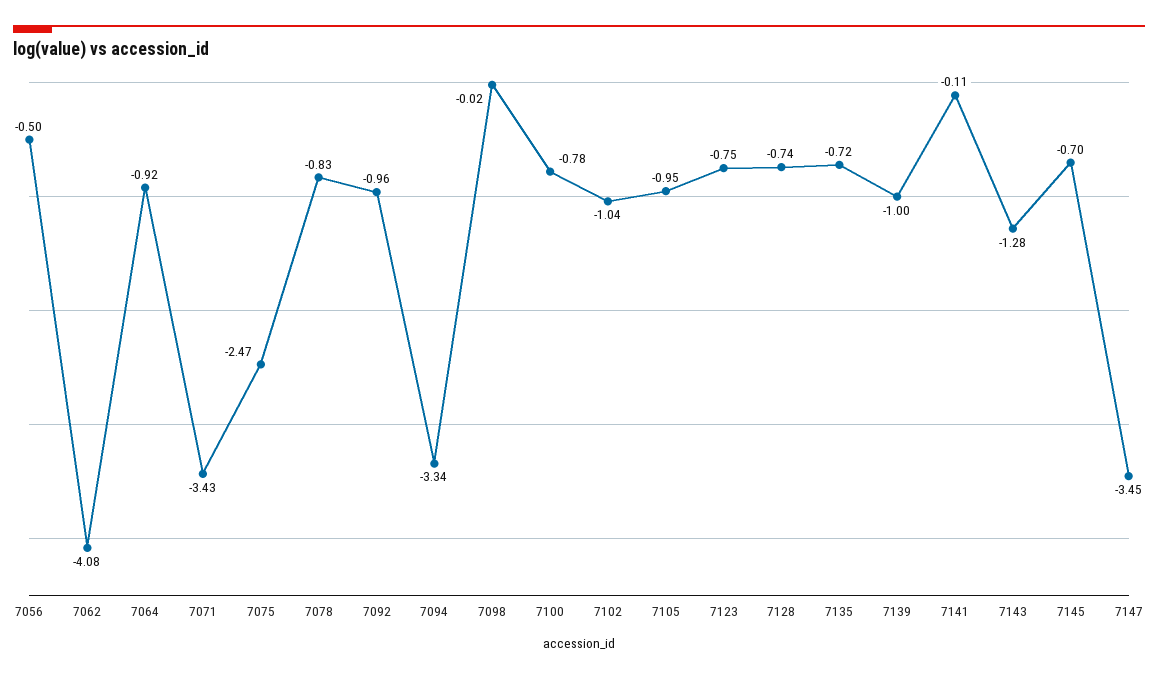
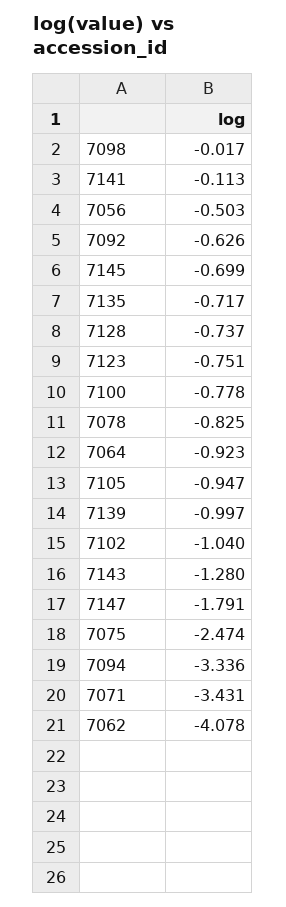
7092: -0.96 -> -0.626
7147: -3.45 -> -1.791

